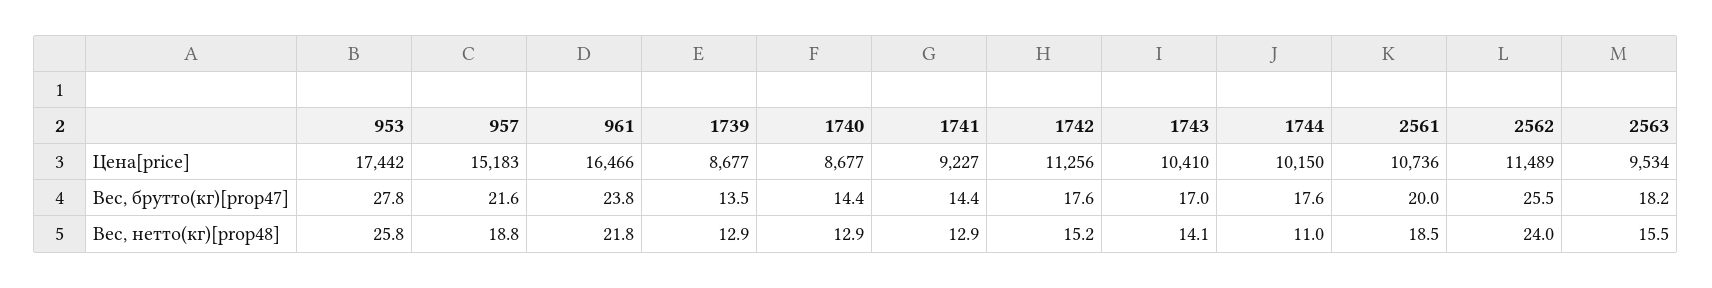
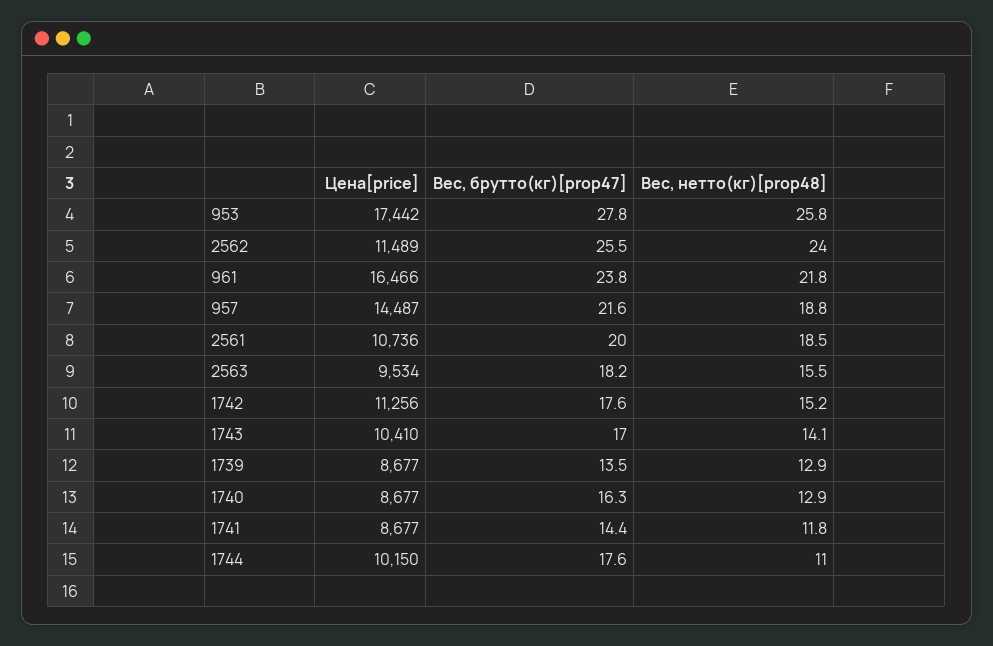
957, Цена[price]: 15183 -> 14487
1741, Цена[price]: 9227 -> 8677
1740, Вес, брутто(кг)[prop47]: 14.4 -> 16.3
1741, Вес, нетто(кг)[prop48]: 12.9 -> 11.8

